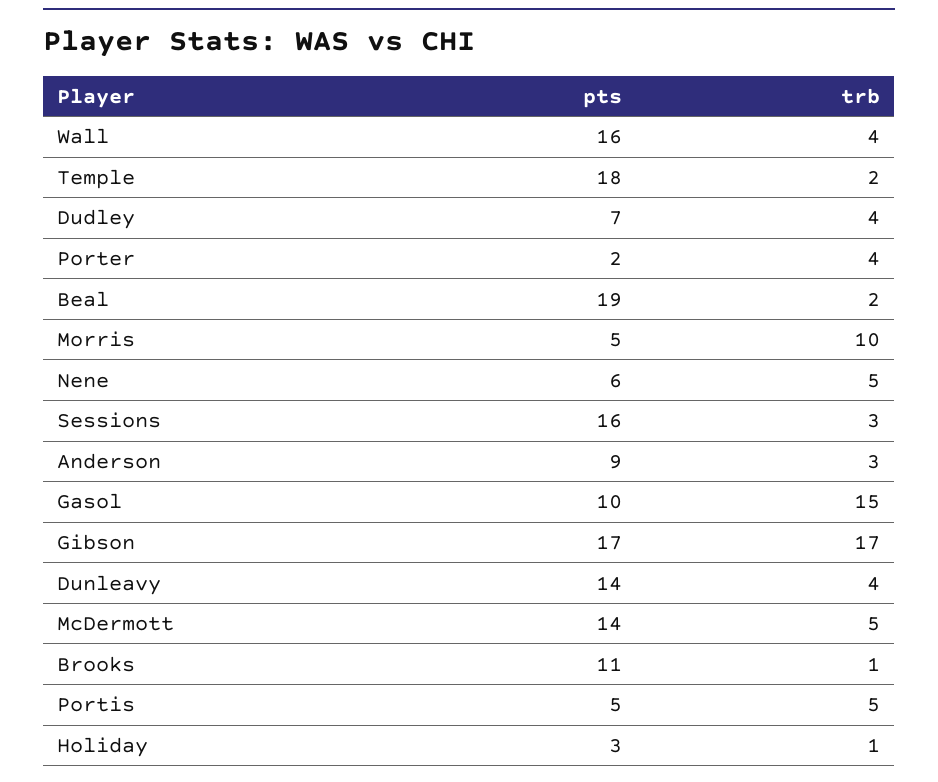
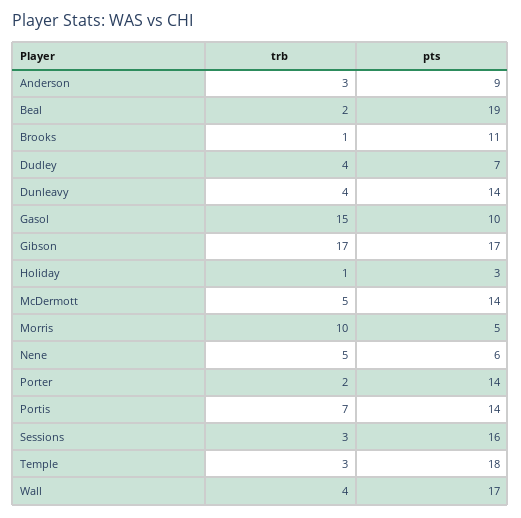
pts, Wall: 16 -> 17
trb, Temple: 2 -> 3
pts, Porter: 2 -> 14
trb, Porter: 4 -> 2
pts, Portis: 5 -> 14
trb, Portis: 5 -> 7

